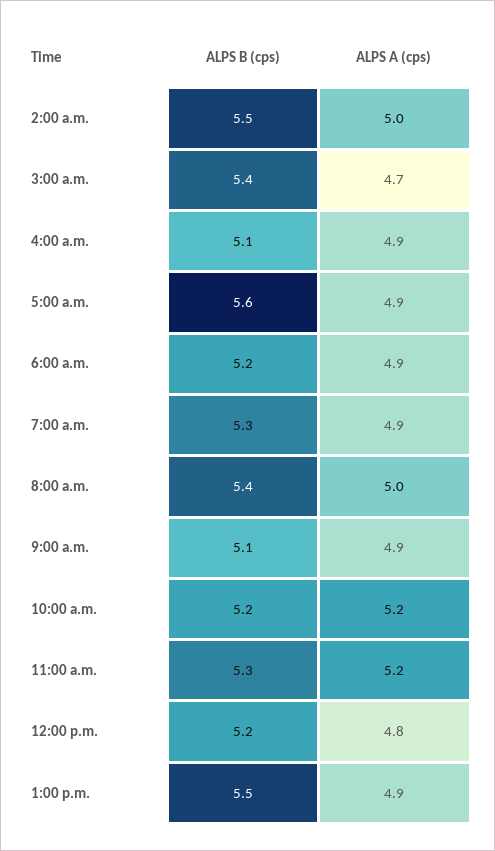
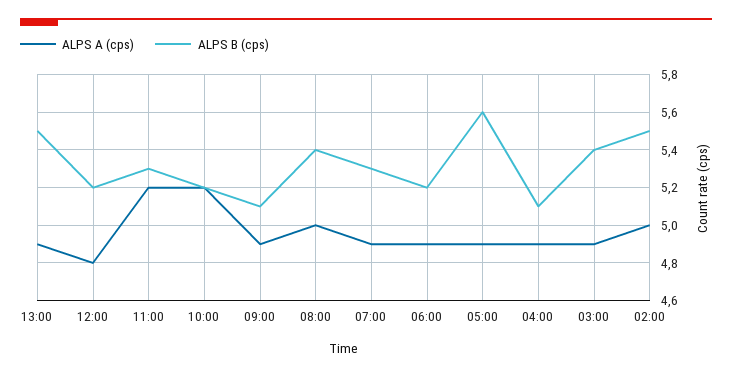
ALPS A (cps), 3:00 a.m.: 4.7 -> 4.9

